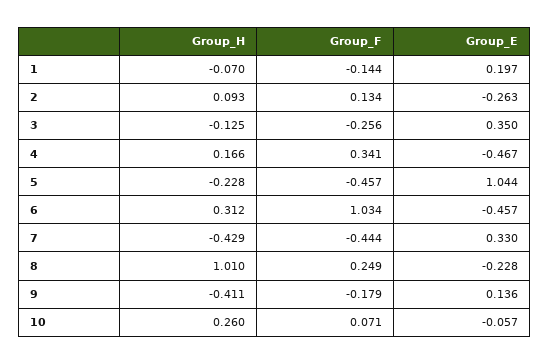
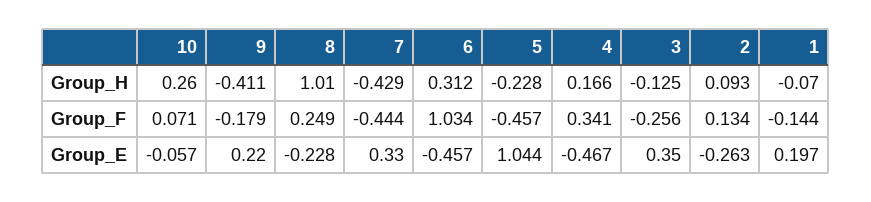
Group_E, 9: 0.136 -> 0.22

